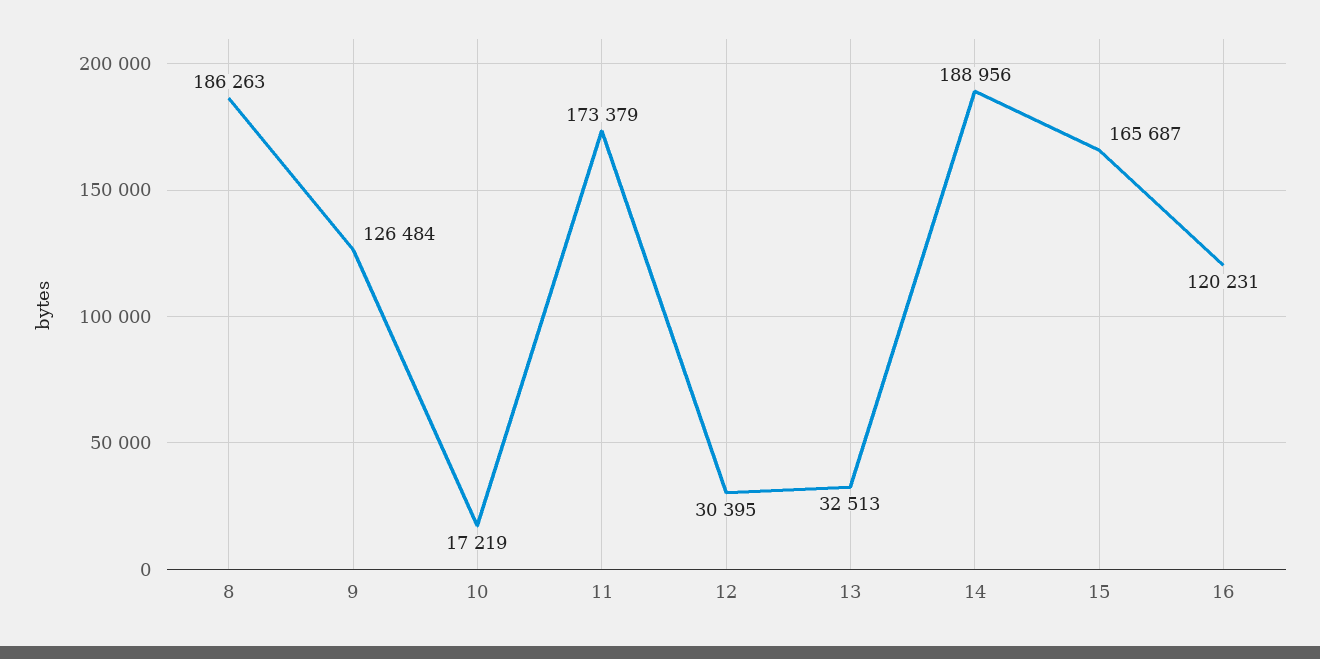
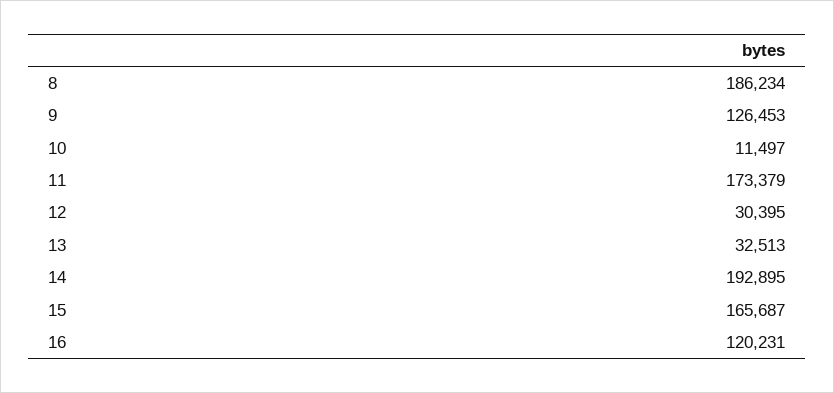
8: 186263 -> 186234
9: 126484 -> 126453
10: 17219 -> 11497
14: 188956 -> 192895

